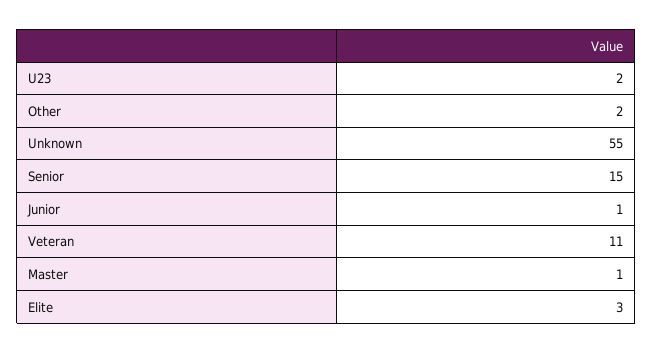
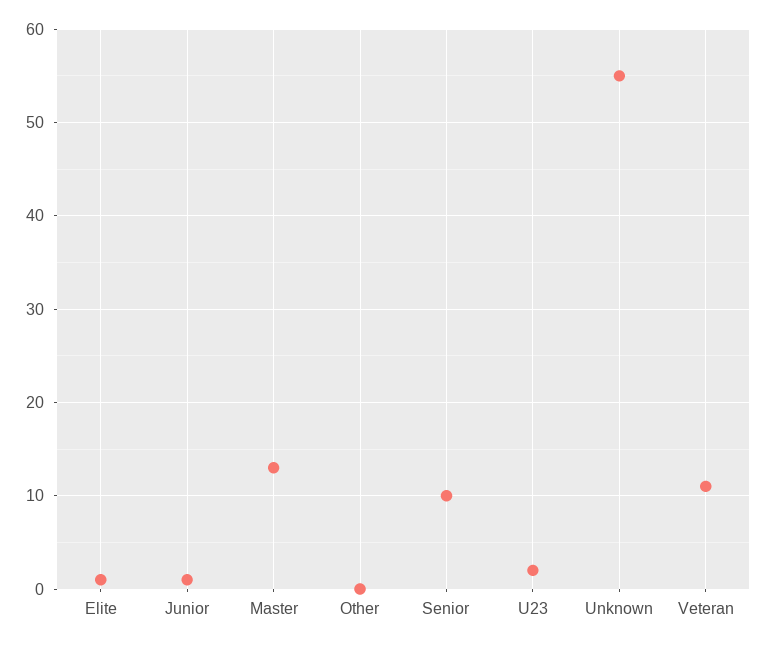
Other: 2 -> 0
Senior: 15 -> 10
Master: 1 -> 13
Elite: 3 -> 1

